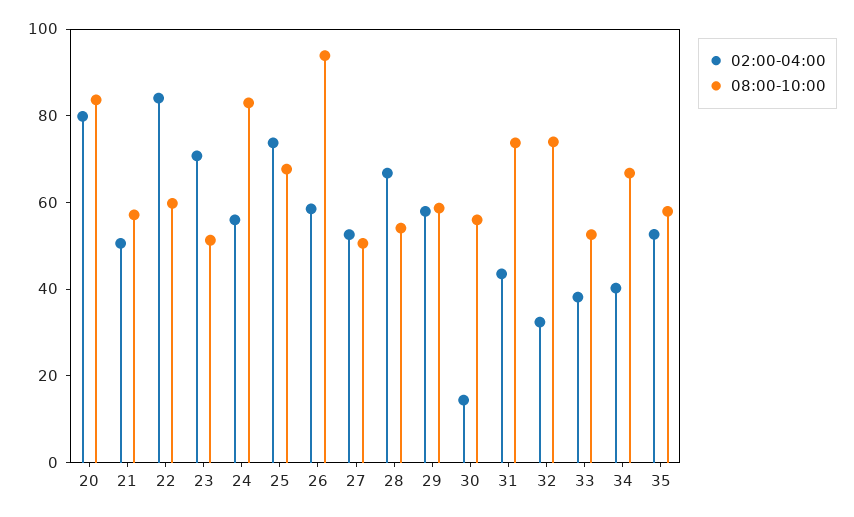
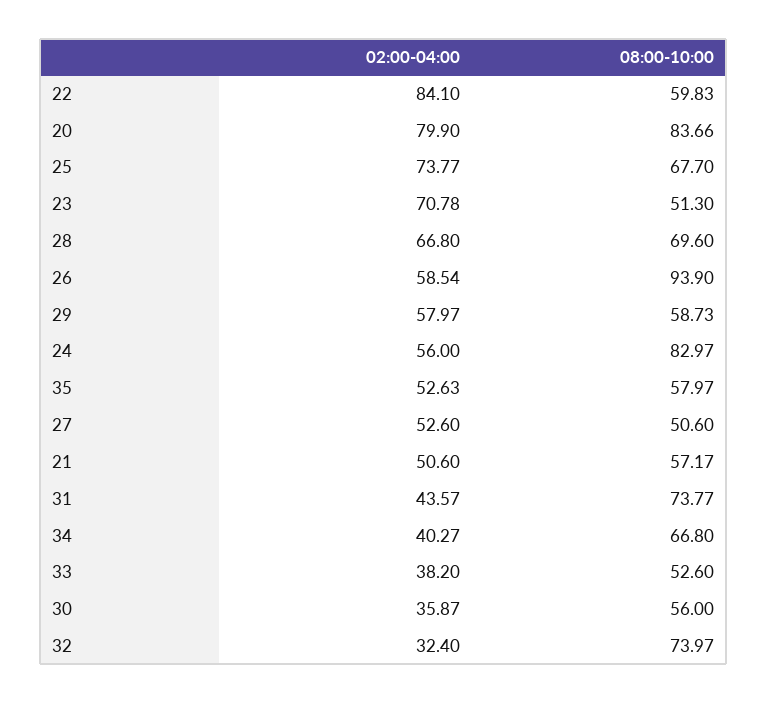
08:00-10:00, 28: 55 -> 69.6
02:00-04:00, 30: 15 -> 35.87

